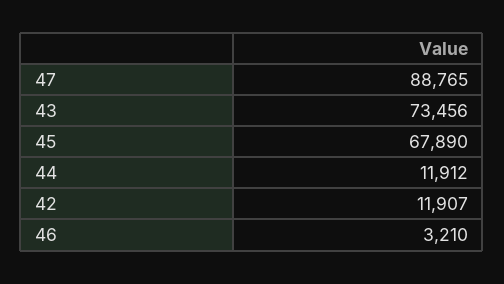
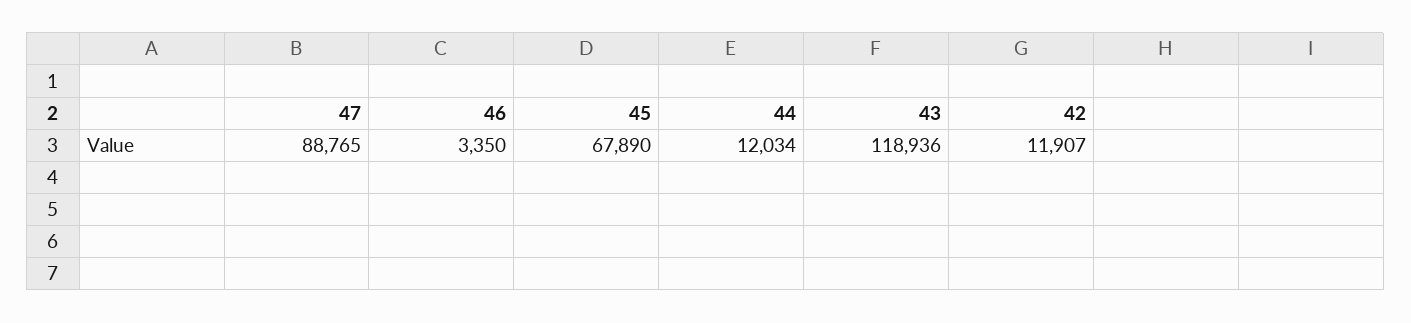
43: 73456 -> 118936
44: 11912 -> 12034
46: 3210 -> 3350

